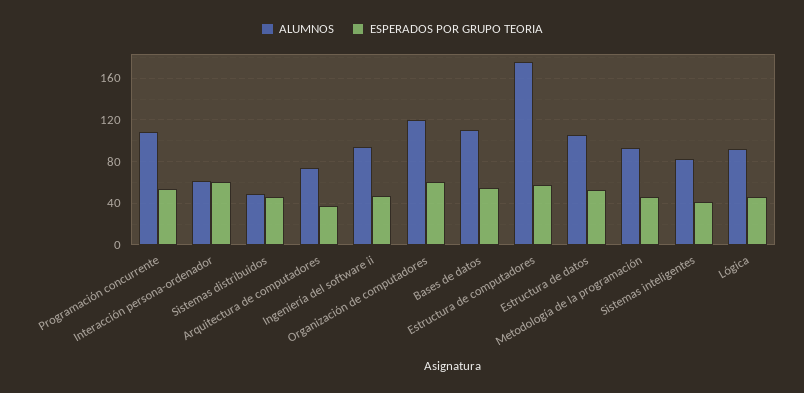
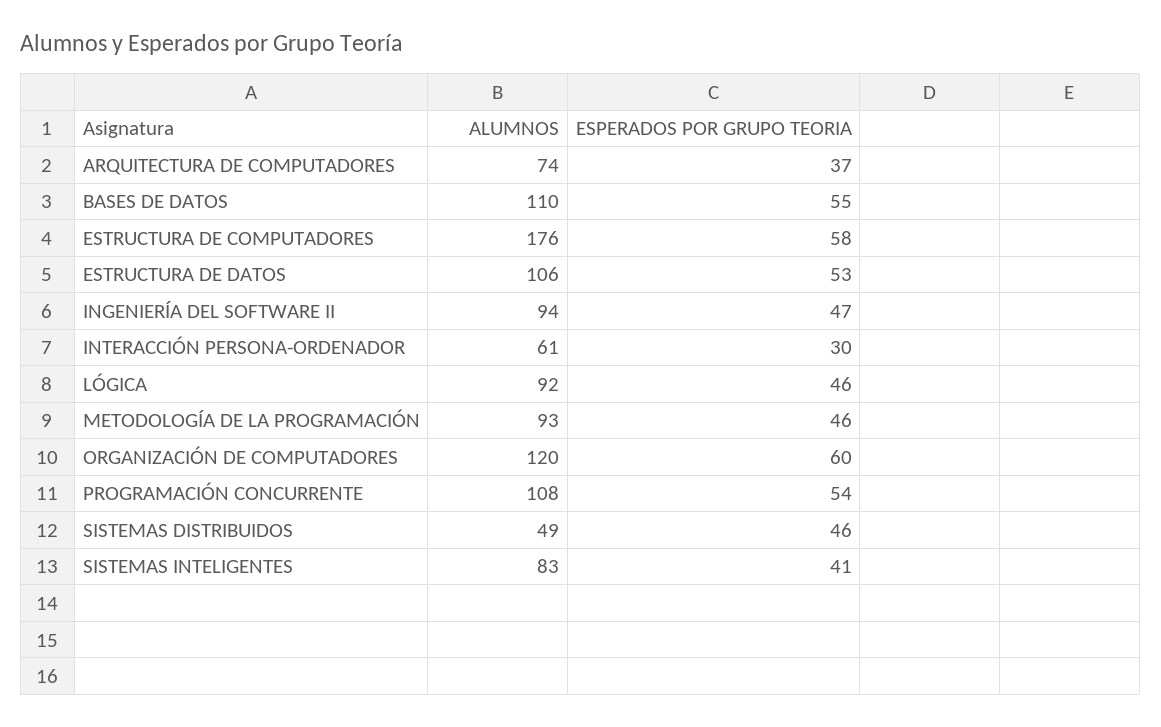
ESPERADOS POR GRUPO TEORIA, Interacción persona-ordenador: 60 -> 30

